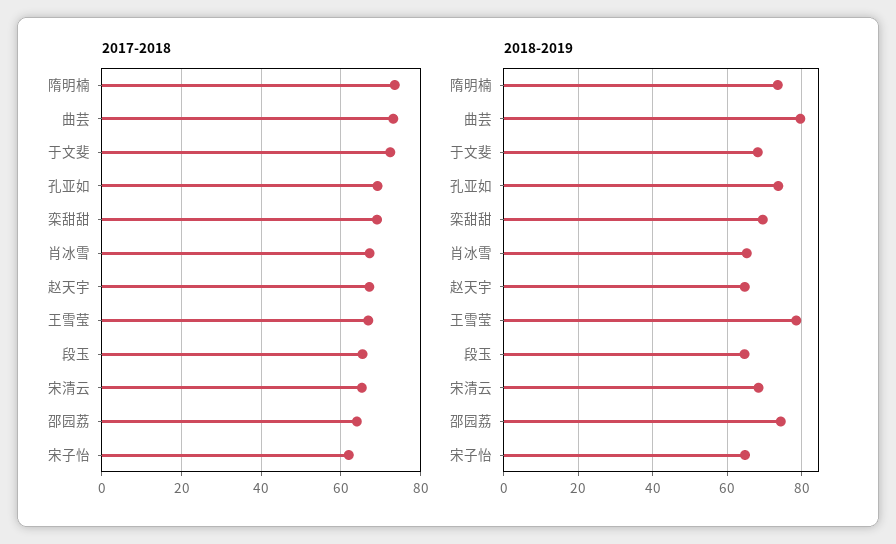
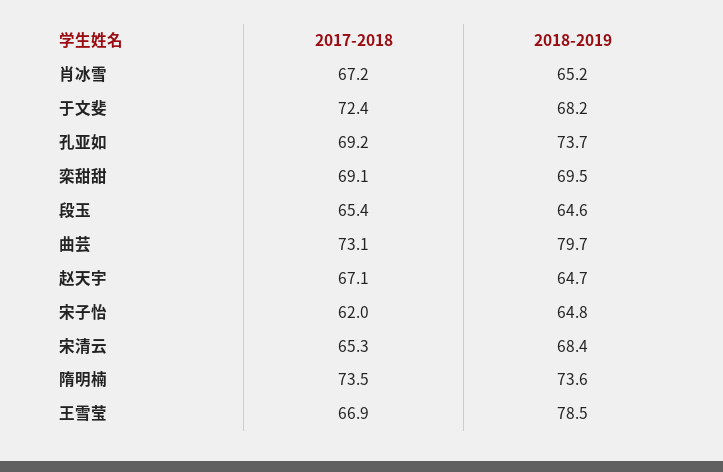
2017-2018, 邵园荔: 64 -> none
2018-2019, 邵园荔: 74 -> none

